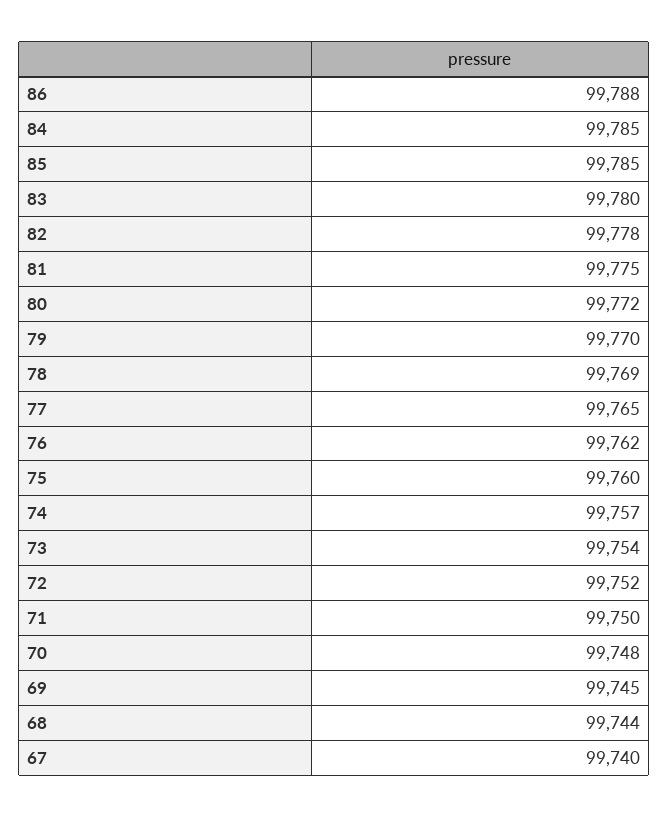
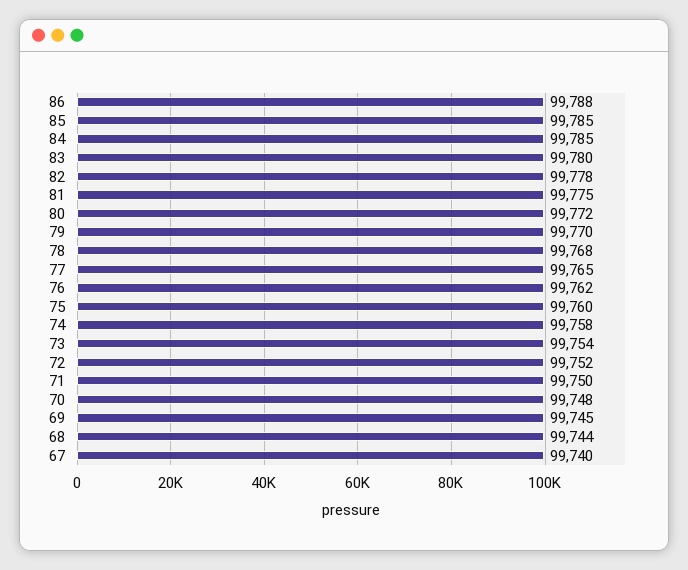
78: 99769 -> 99768
74: 99757 -> 99758

